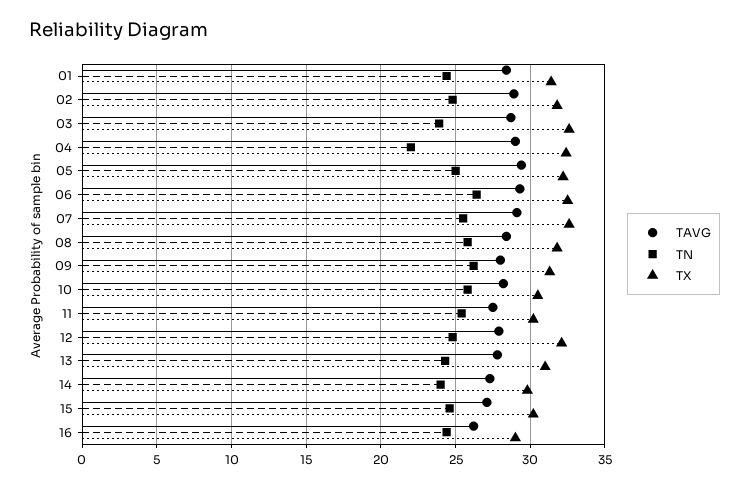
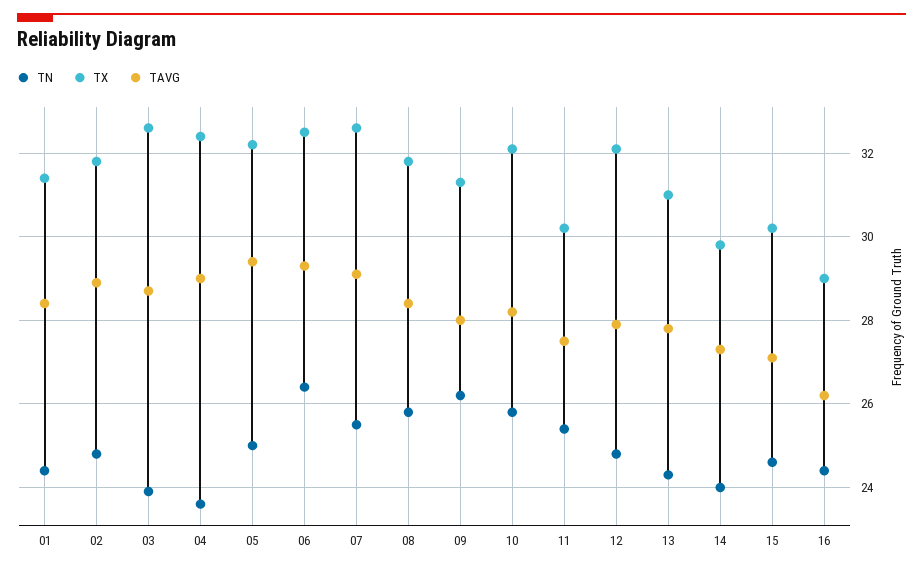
TN, 04: 22 -> 23.5
TX, 10: 30.5 -> 32

